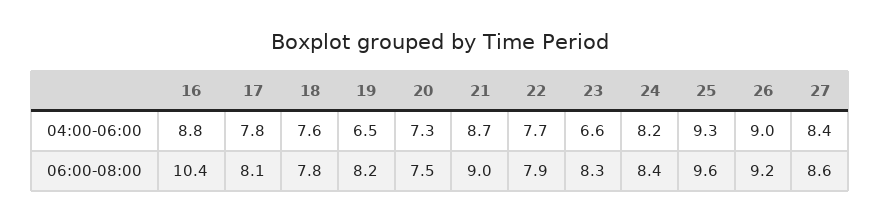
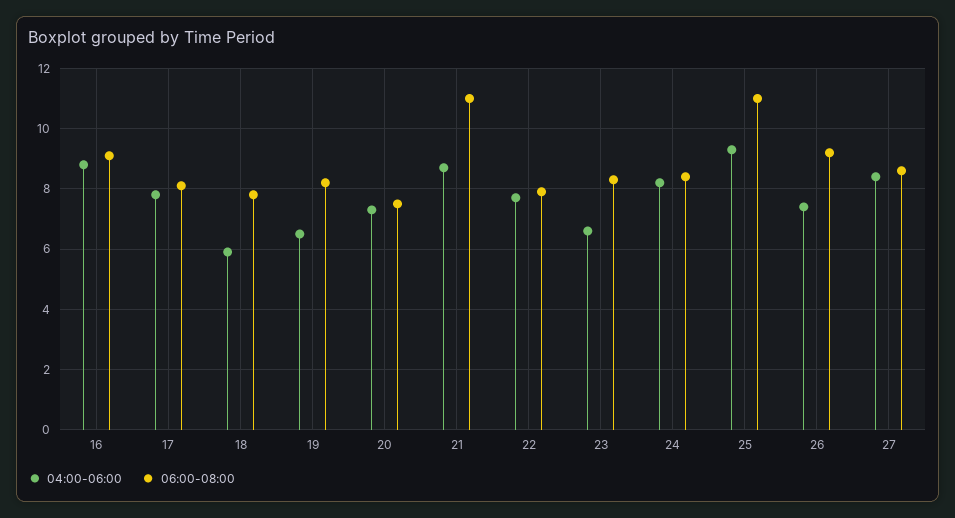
04:00-06:00, 18: 7.6 -> 6
04:00-06:00, 26: 9 -> 7.5
06:00-08:00, 16: 10.4 -> 9
06:00-08:00, 21: 9 -> 11
06:00-08:00, 25: 9.6 -> 11

